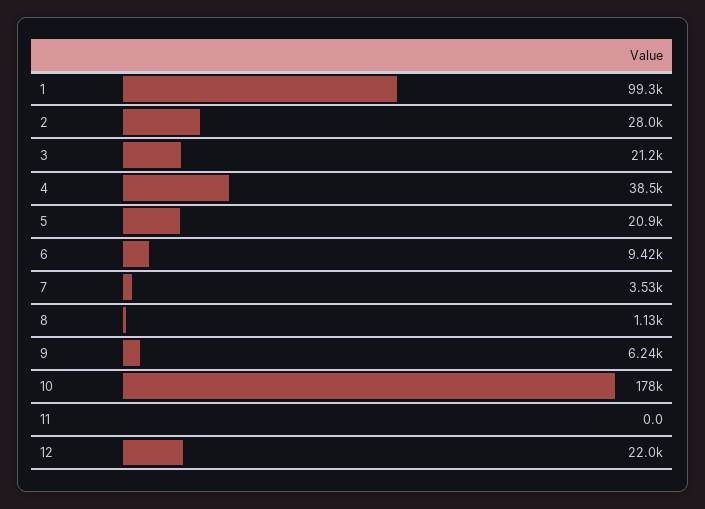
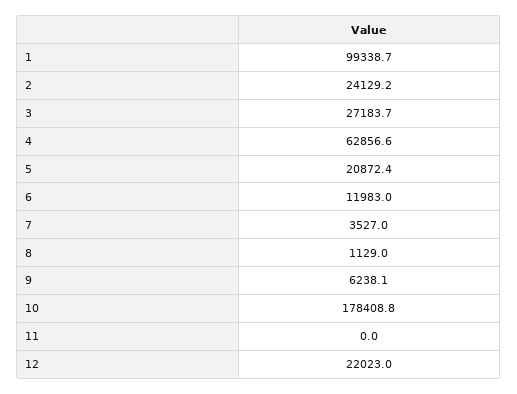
2: 28000 -> 24129.2
3: 21200 -> 27183.7
4: 38500 -> 62856.6
6: 9420 -> 11983

